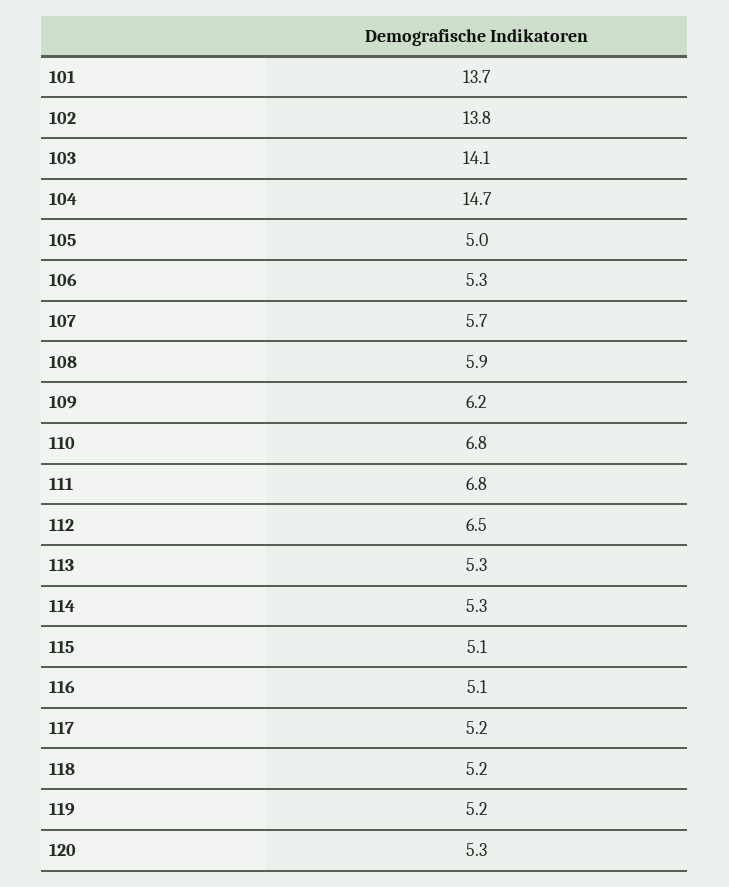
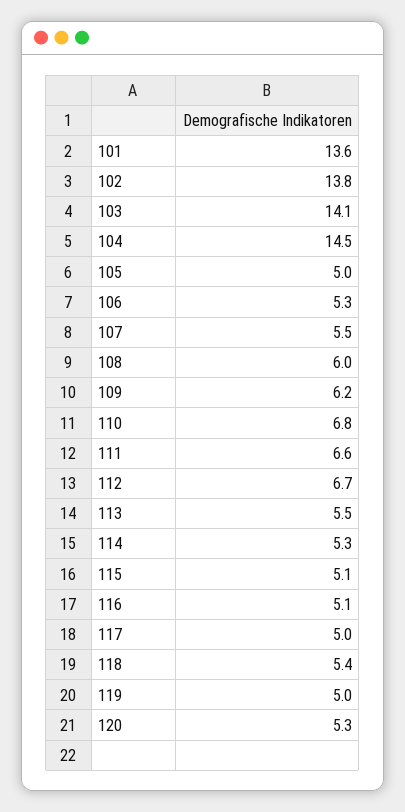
101: 13.7 -> 13.6
104: 14.7 -> 14.5
107: 5.7 -> 5.5
108: 5.9 -> 6
111: 6.8 -> 6.6
112: 6.5 -> 6.7
113: 5.3 -> 5.5
117: 5.2 -> 5
118: 5.2 -> 5.4
119: 5.2 -> 5

